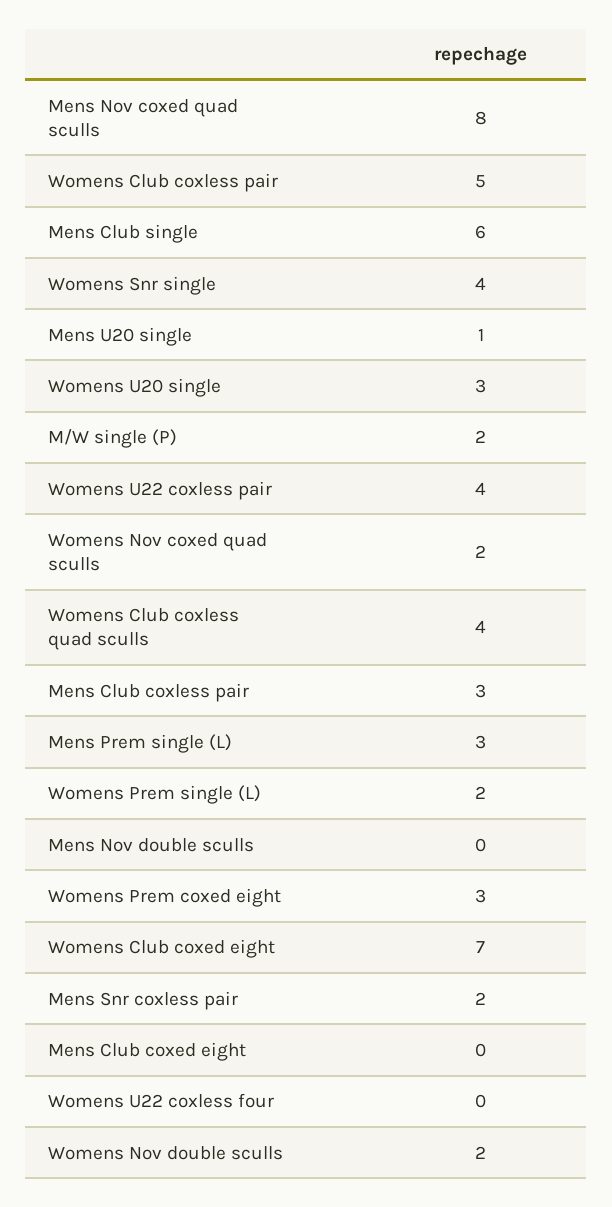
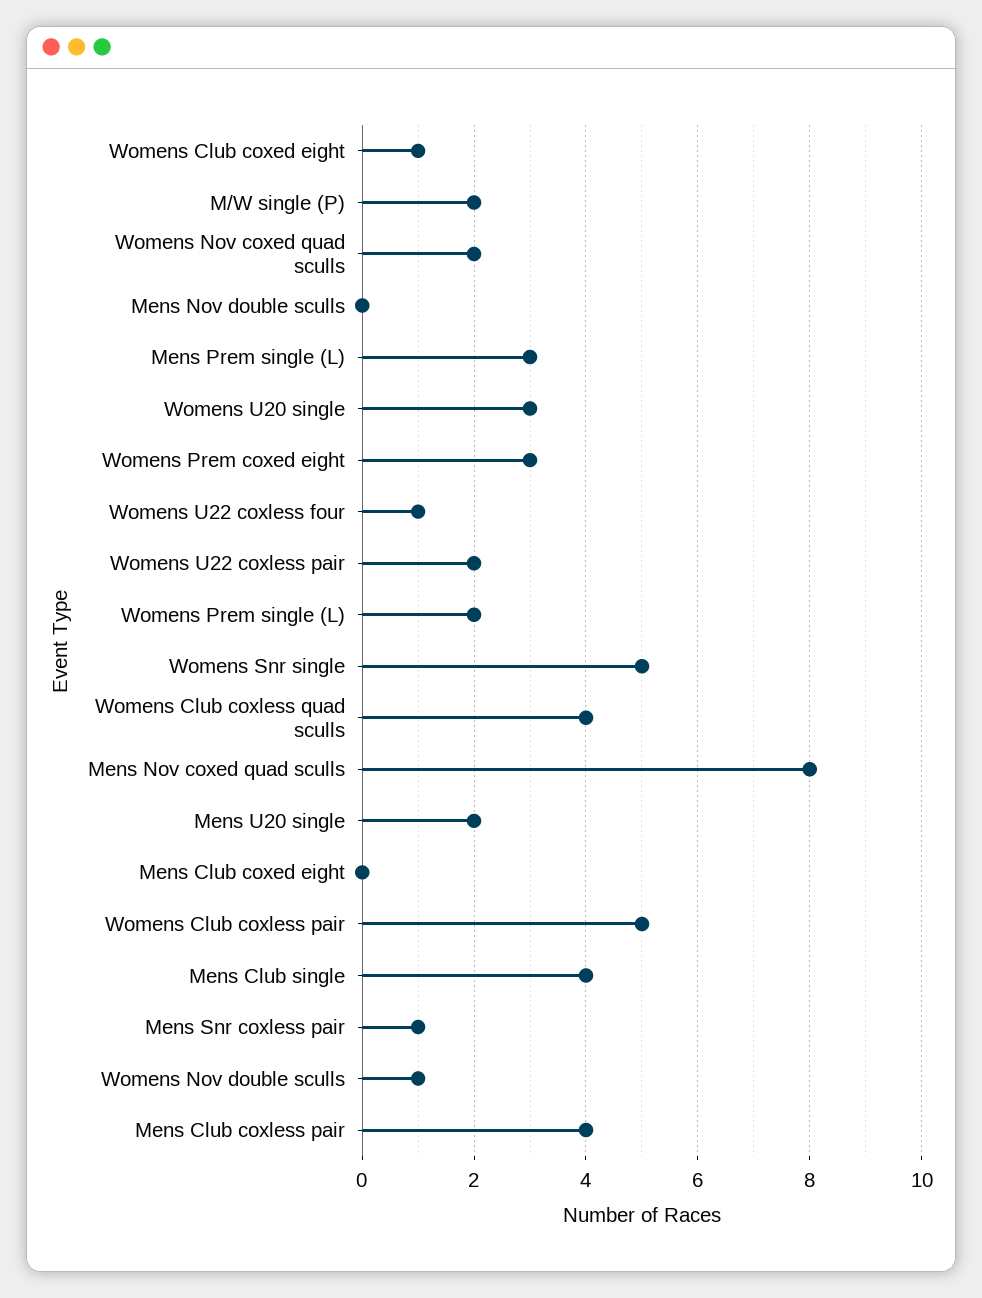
Mens Club single: 6 -> 4
Womens Snr single: 4 -> 5
Mens U20 single: 1 -> 2
Womens U22 coxless pair: 4 -> 2
Mens Club coxless pair: 3 -> 4
Womens Club coxed eight: 7 -> 1
Mens Snr coxless pair: 2 -> 1
Womens U22 coxless four: 0 -> 1
Womens Nov double sculls: 2 -> 1

